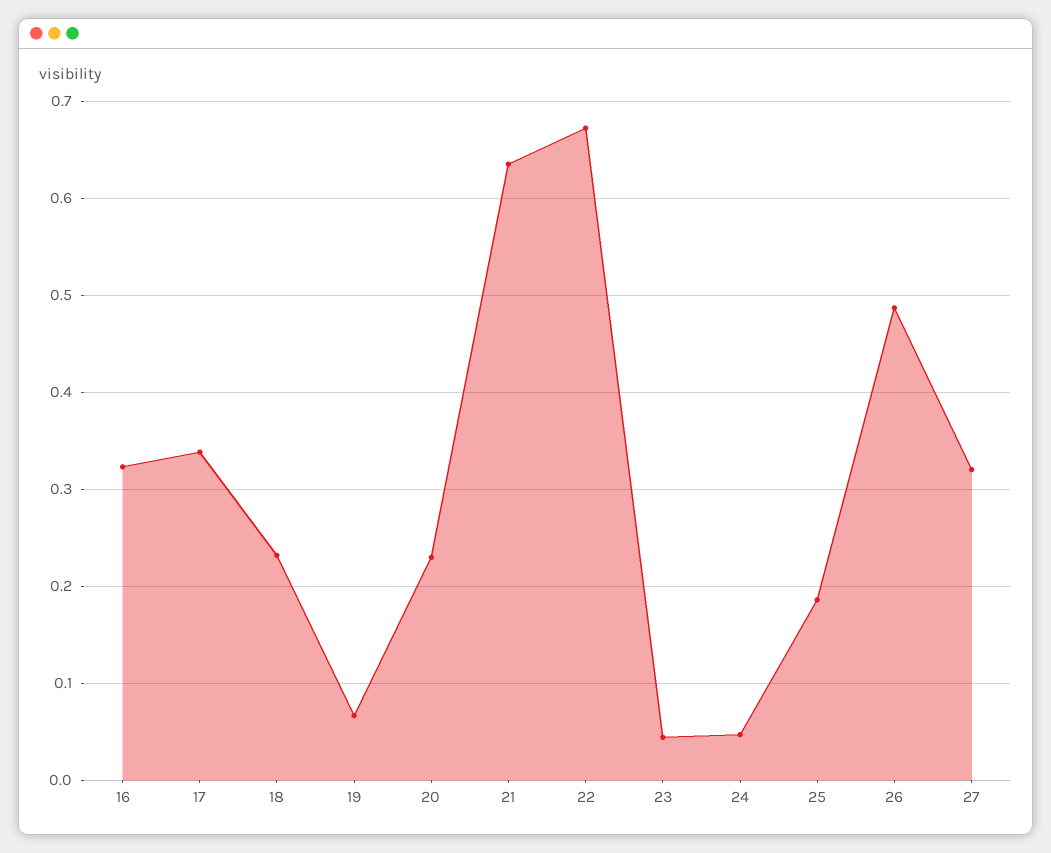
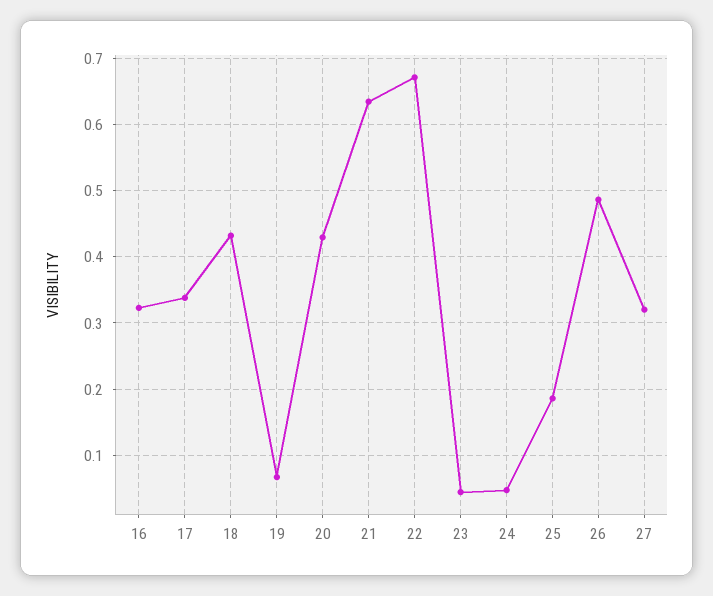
18: 0.23 -> 0.43
20: 0.23 -> 0.43

